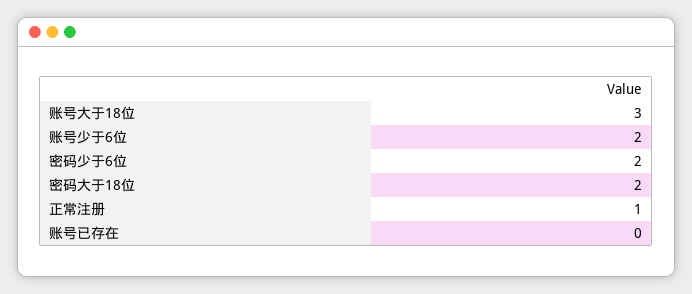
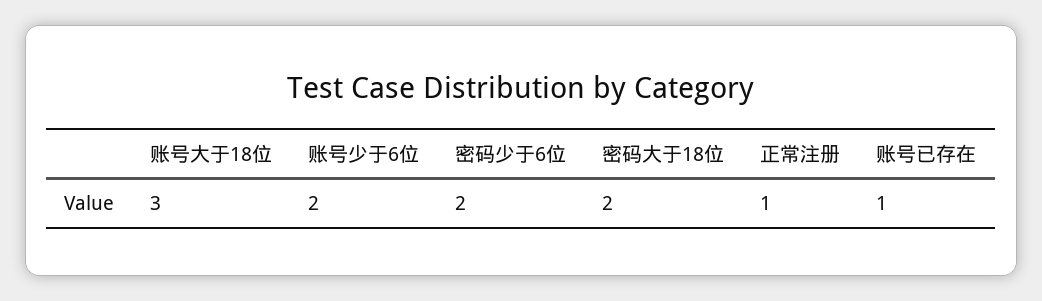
账号已存在: 0 -> 1

